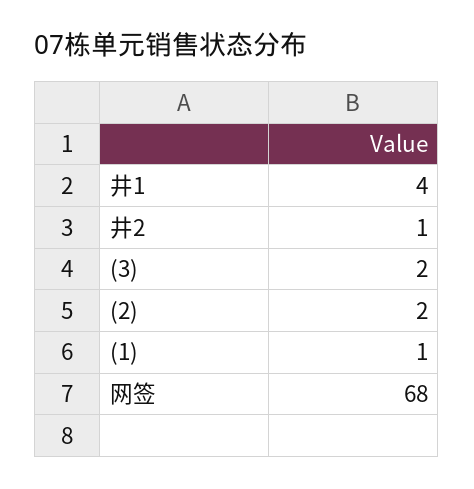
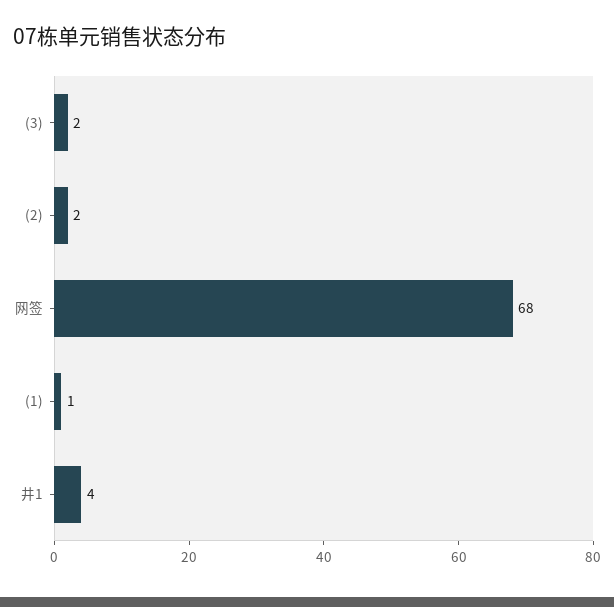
井2: 1 -> none

